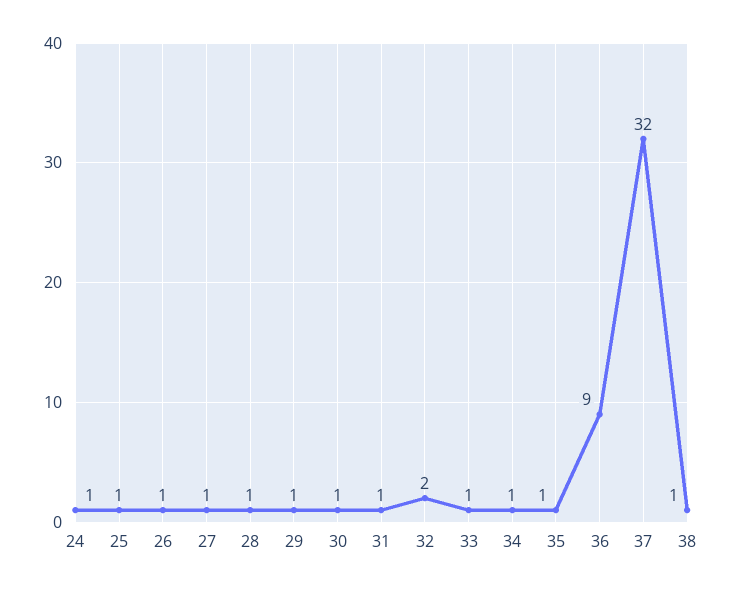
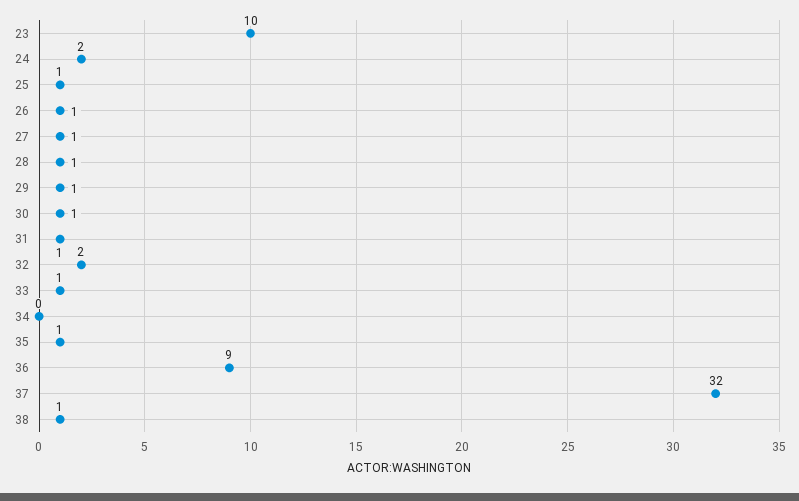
24: 1 -> 2
34: 1 -> 0
23: none -> 10

